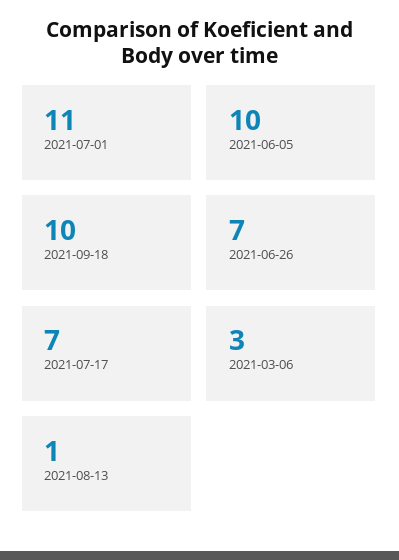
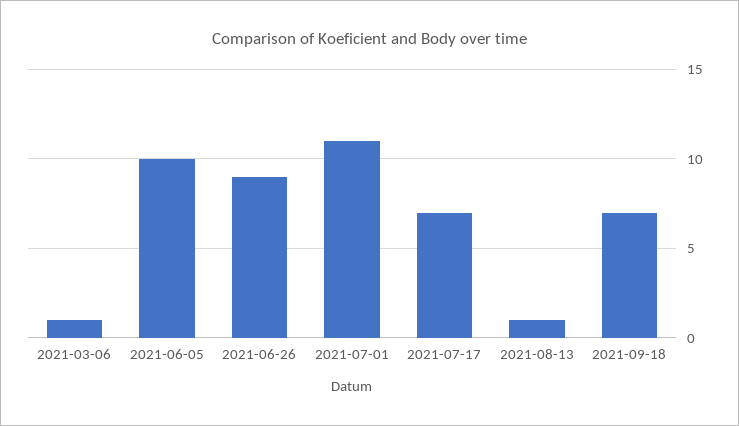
2021-09-18: 10 -> 7
2021-06-26: 7 -> 9
2021-03-06: 3 -> 1

